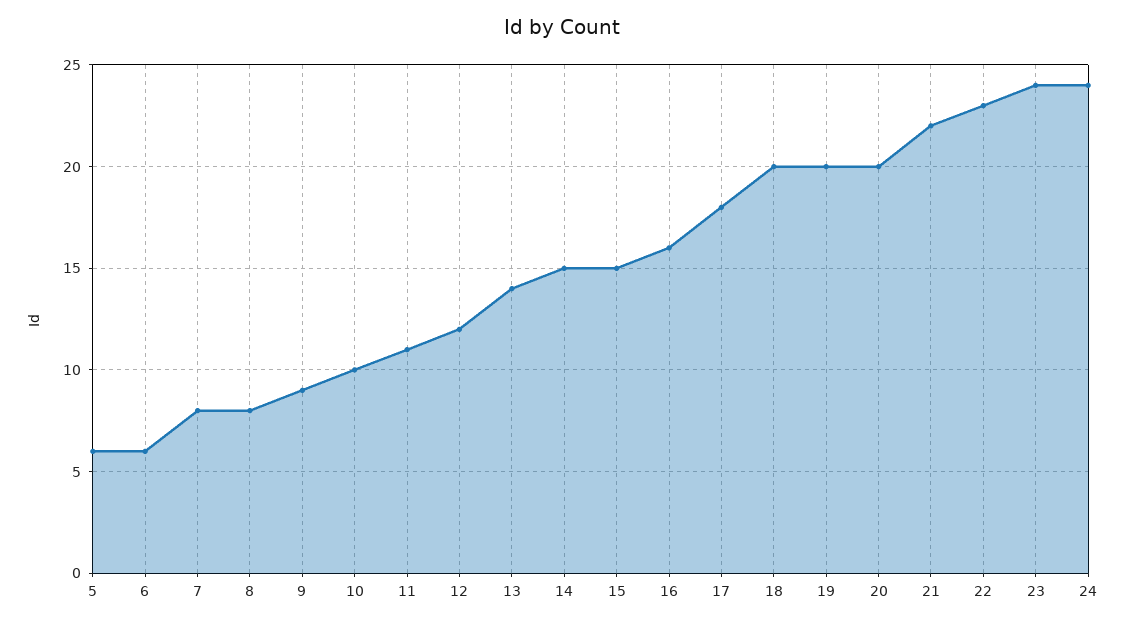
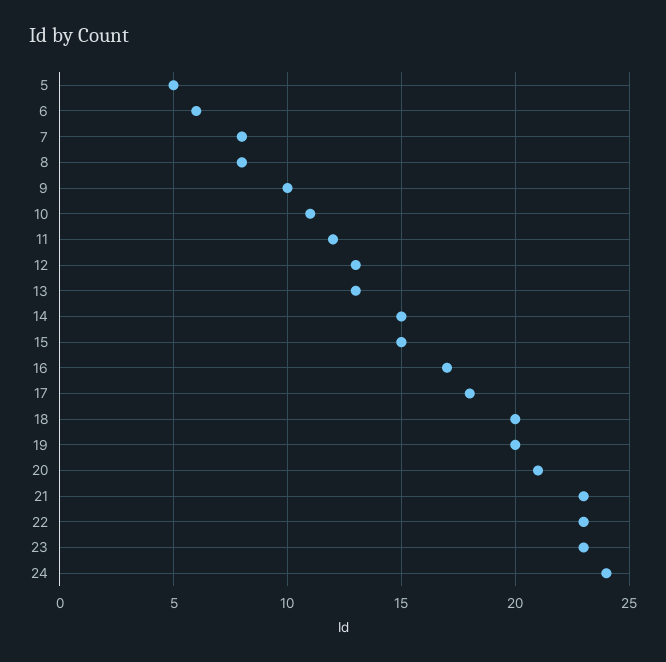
5: 6 -> 5
9: 9 -> 10
10: 10 -> 11
11: 11 -> 12
12: 12 -> 13
13: 14 -> 13
16: 16 -> 17
20: 20 -> 21
21: 22 -> 23
23: 24 -> 23

